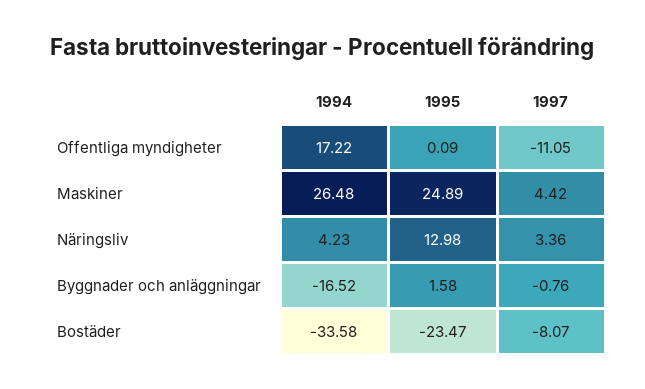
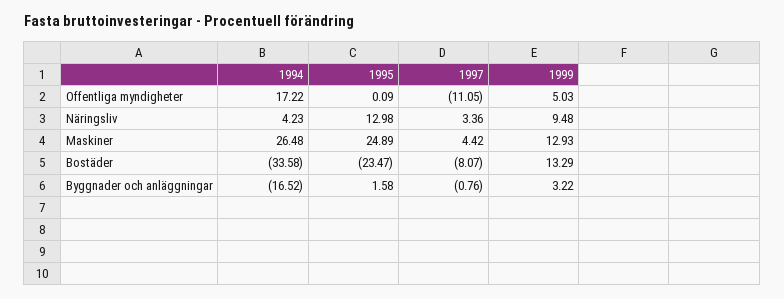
1999, Offentliga myndigheter: none -> 5.03
1999, Näringsliv: none -> 9.48
1999, Maskiner: none -> 12.93
1999, Bostäder: none -> 13.29
1999, Byggnader och anläggningar: none -> 3.22

